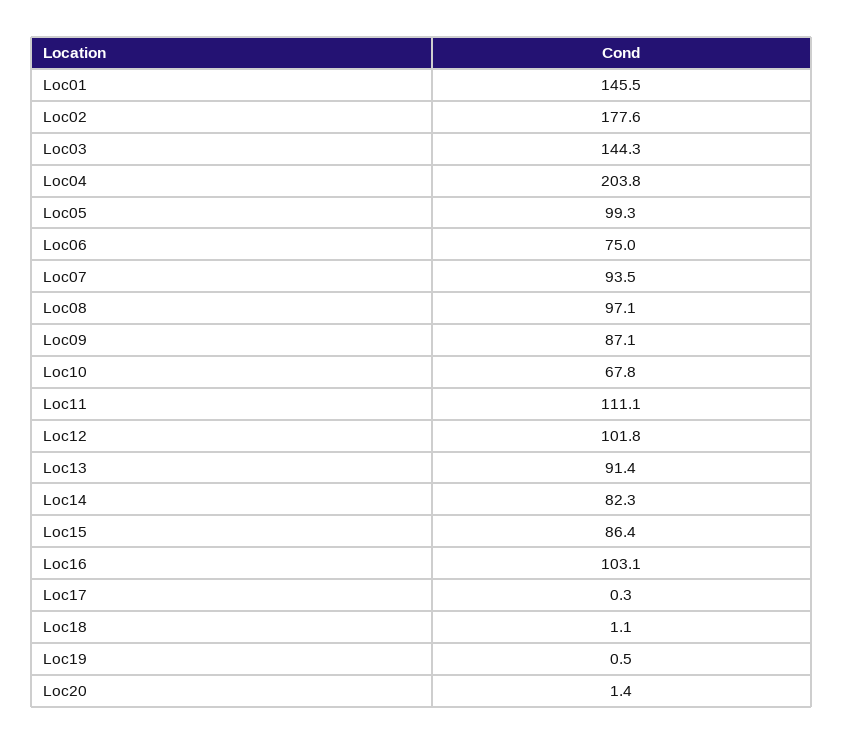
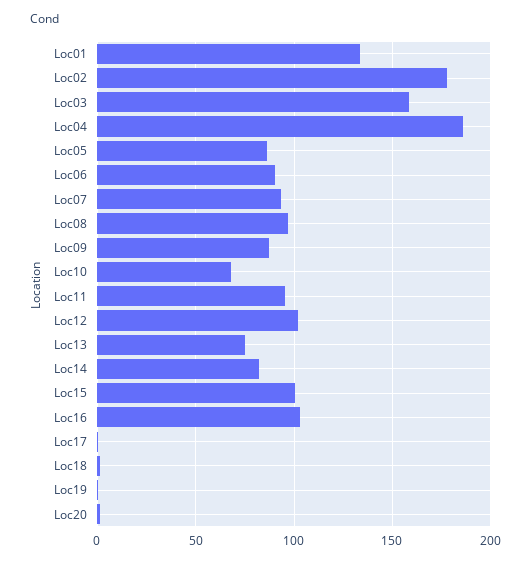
Loc01: 145.5 -> 135
Loc03: 144.3 -> 160
Loc04: 203.8 -> 185
Loc05: 99.3 -> 85
Loc06: 75 -> 90
Loc11: 111.1 -> 95
Loc13: 91.4 -> 75
Loc15: 86.4 -> 100

